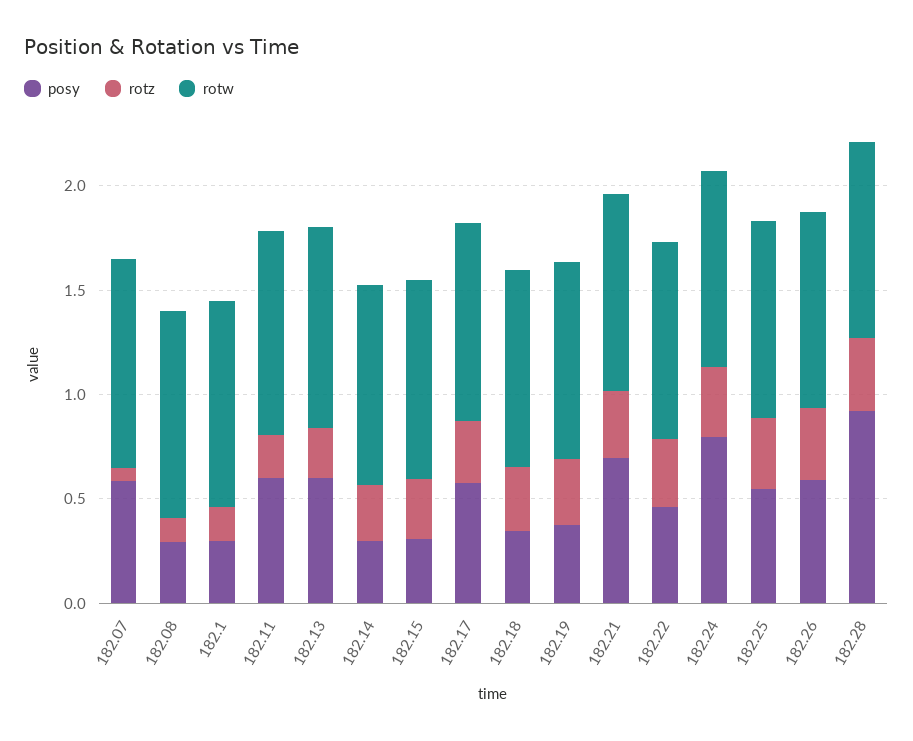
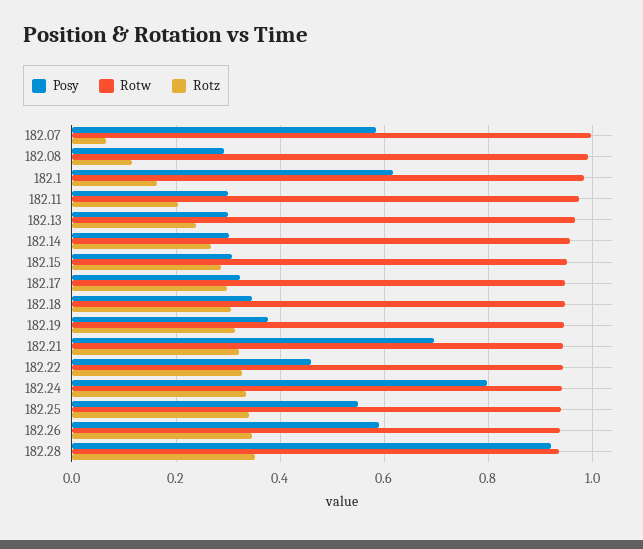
posy, 182.1: 0.3 -> 0.62
posy, 182.11: 0.6 -> 0.3
posy, 182.13: 0.6 -> 0.3
posy, 182.17: 0.6 -> 0.32

